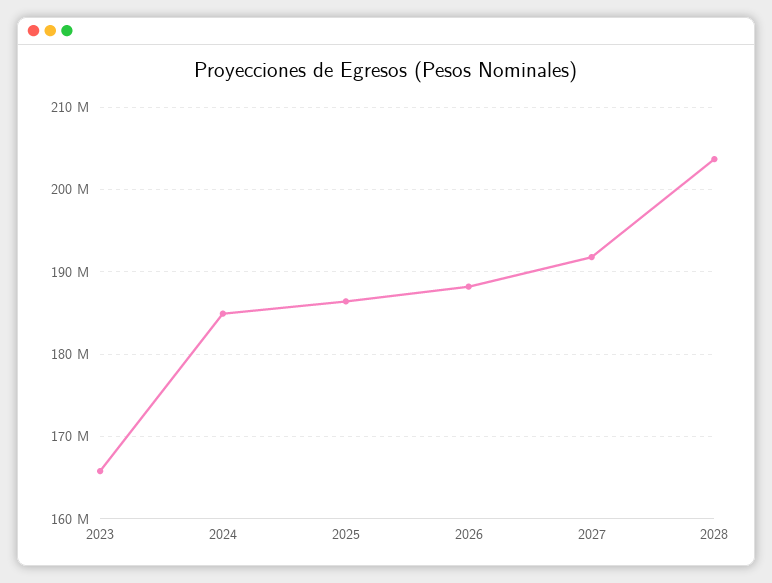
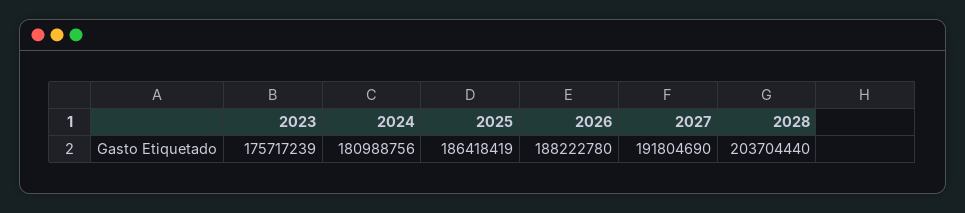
2023: 166000000 -> 175717239
2024: 185000000 -> 180988756

